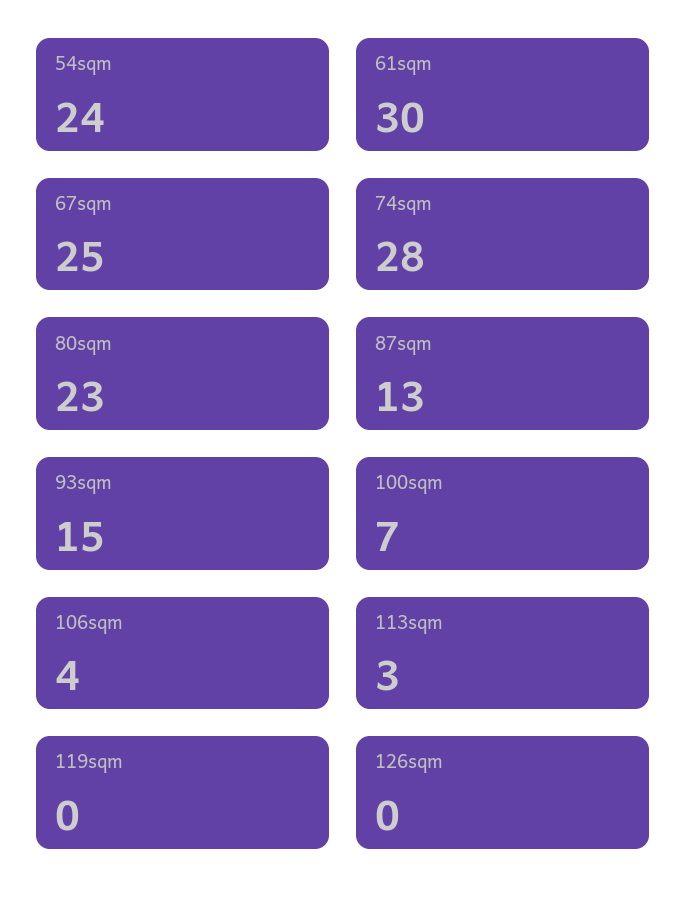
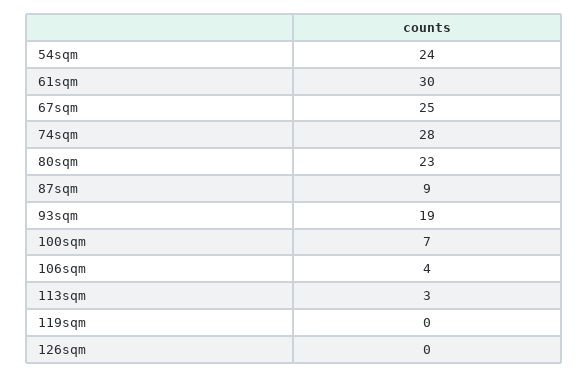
87sqm: 13 -> 9
93sqm: 15 -> 19

